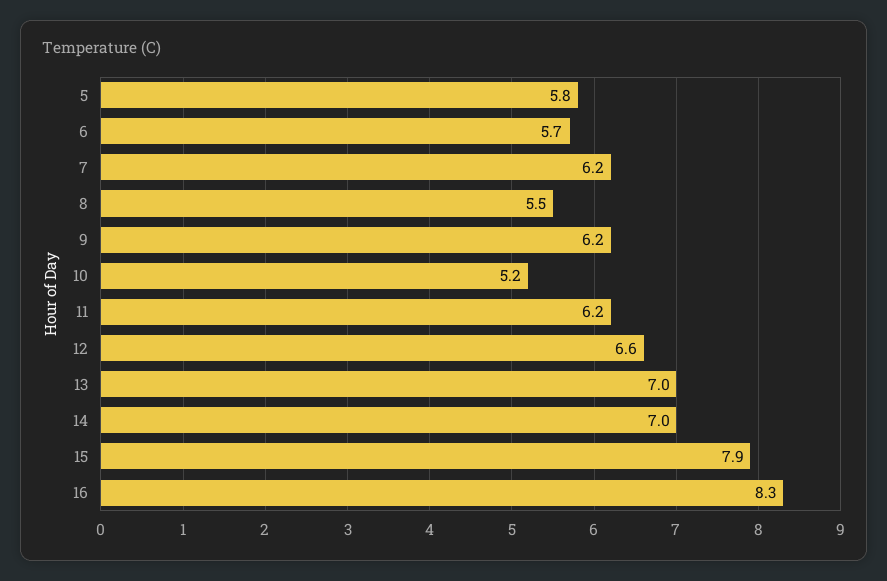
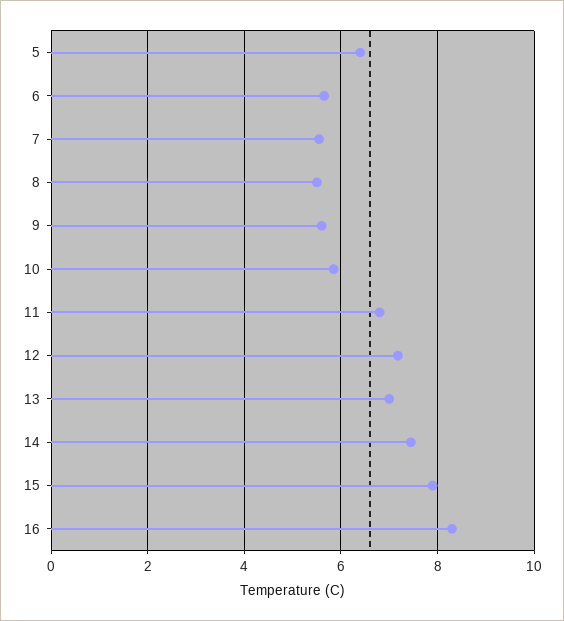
5: 5.8 -> 6.4
7: 6.2 -> 5.6
9: 6.2 -> 5.6
10: 5.2 -> 5.8
11: 6.2 -> 6.8
12: 6.6 -> 7.2
14: 7 -> 7.4

